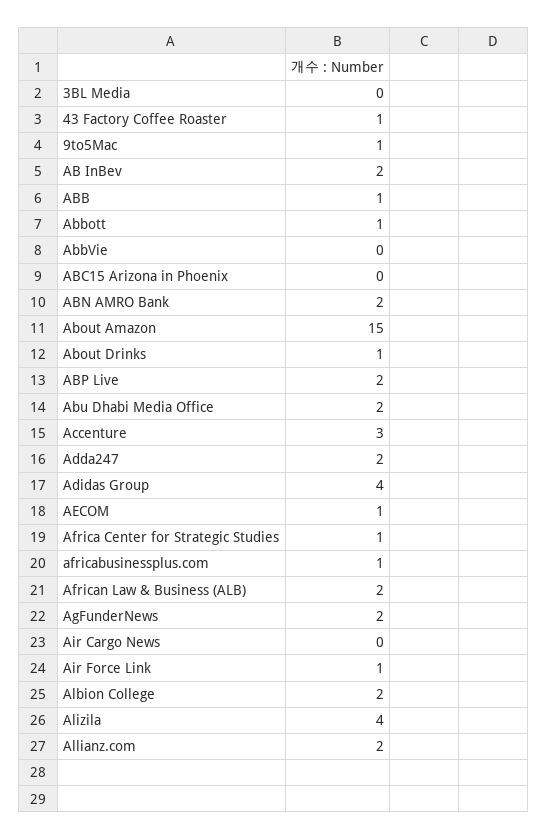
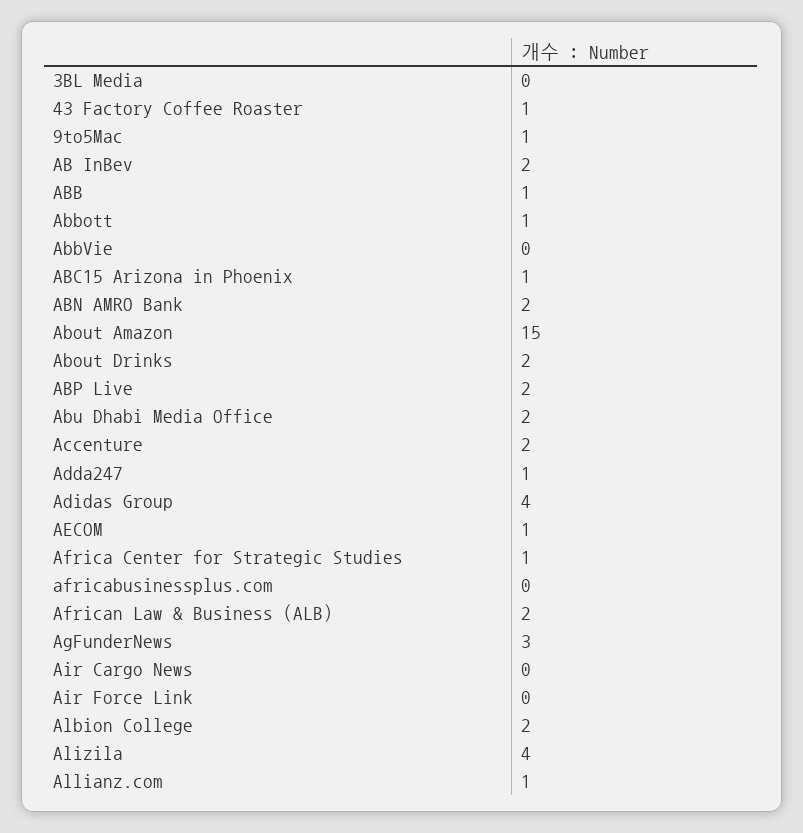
ABC15 Arizona in Phoenix: 0 -> 1
About Drinks: 1 -> 2
Accenture: 3 -> 2
Adda247: 2 -> 1
africabusinessplus.com: 1 -> 0
AgFunderNews: 2 -> 3
Air Force Link: 1 -> 0
Allianz.com: 2 -> 1

